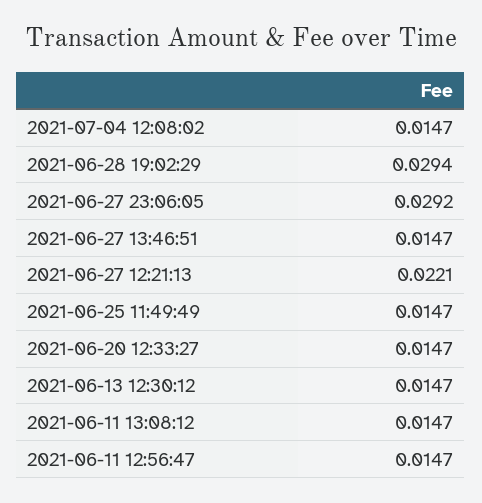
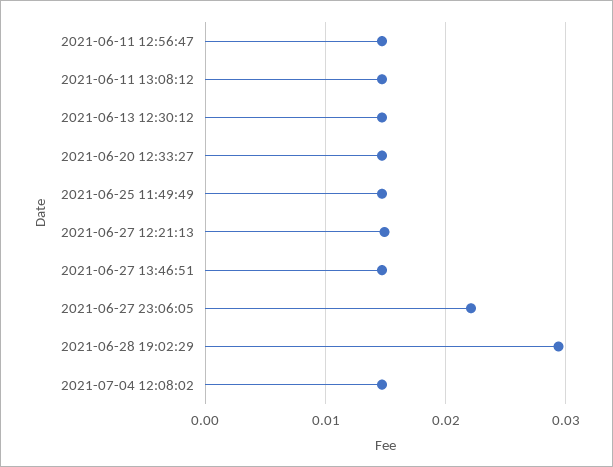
2021-06-27 23:06:05: 0.0292 -> 0.022
2021-06-27 12:21:13: 0.0221 -> 0.015

